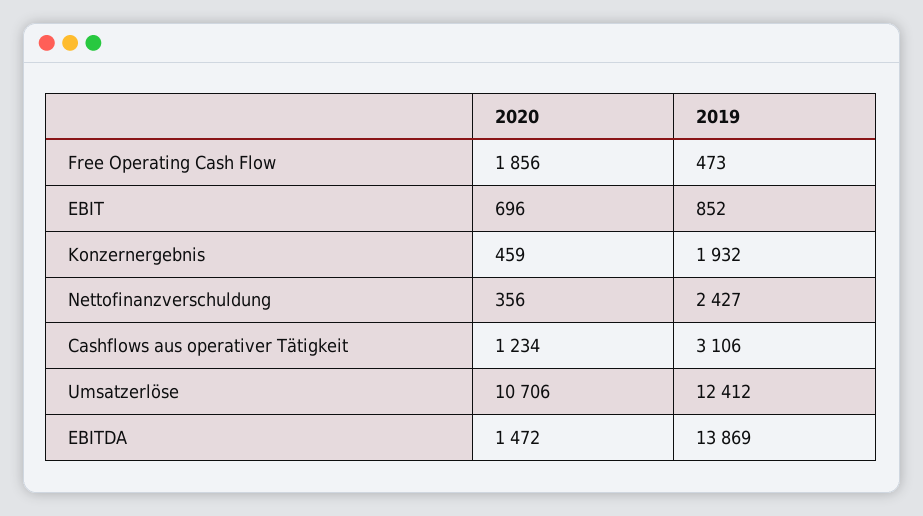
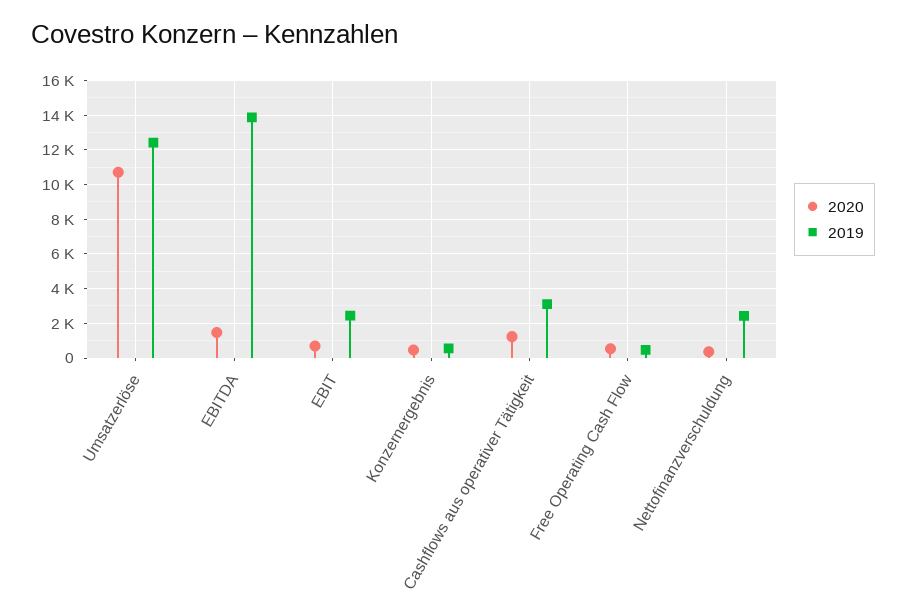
2020, Free Operating Cash Flow: 1856 -> 500
2019, EBIT: 852 -> 2500
2019, Konzernergebnis: 1932 -> 500

